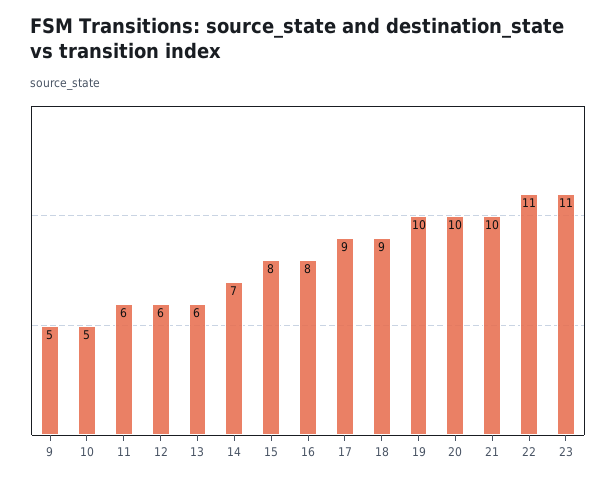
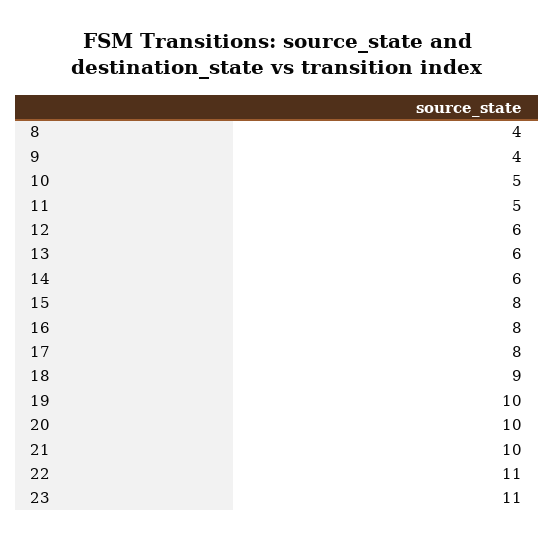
9: 5 -> 4
11: 6 -> 5
14: 7 -> 6
17: 9 -> 8
8: none -> 4

